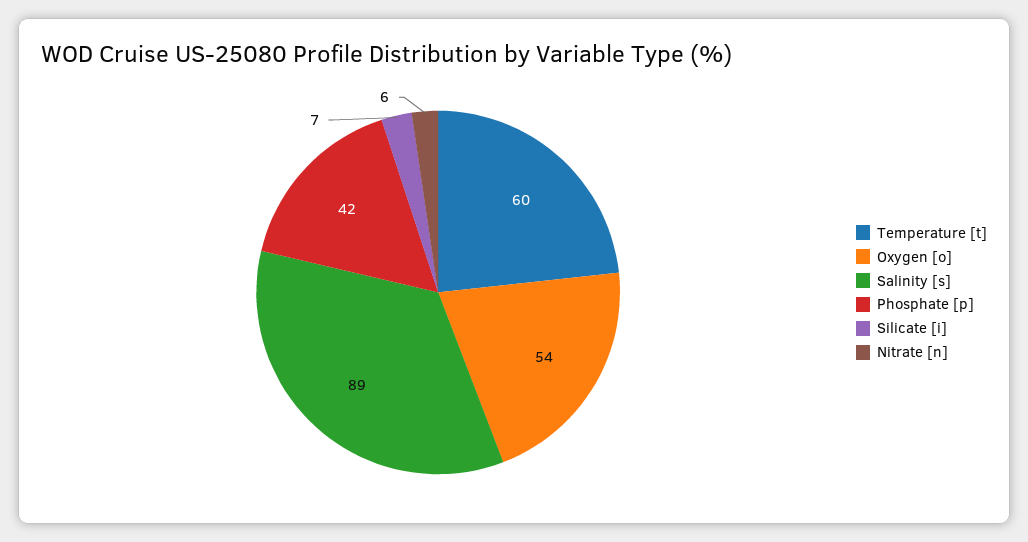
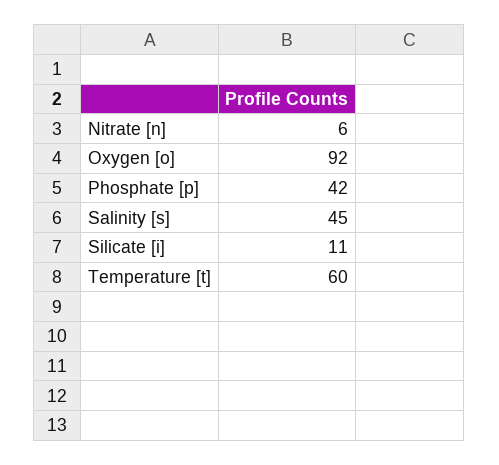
Oxygen [o]: 54 -> 92
Salinity [s]: 89 -> 45
Silicate [i]: 7 -> 11

